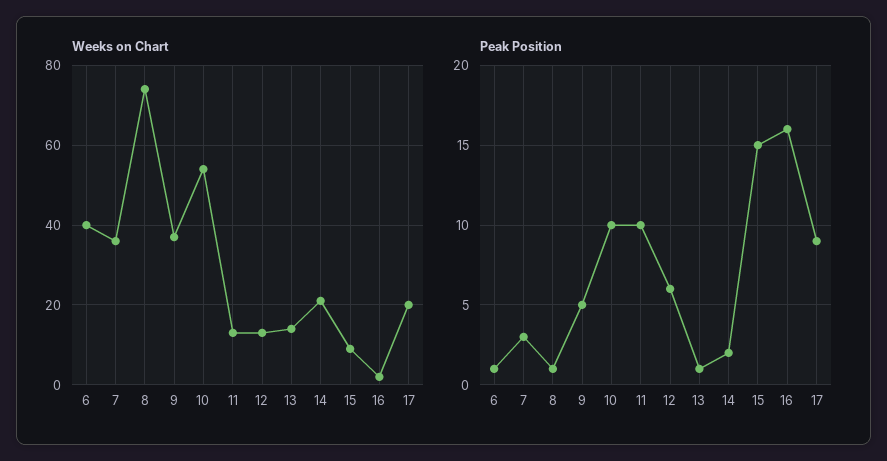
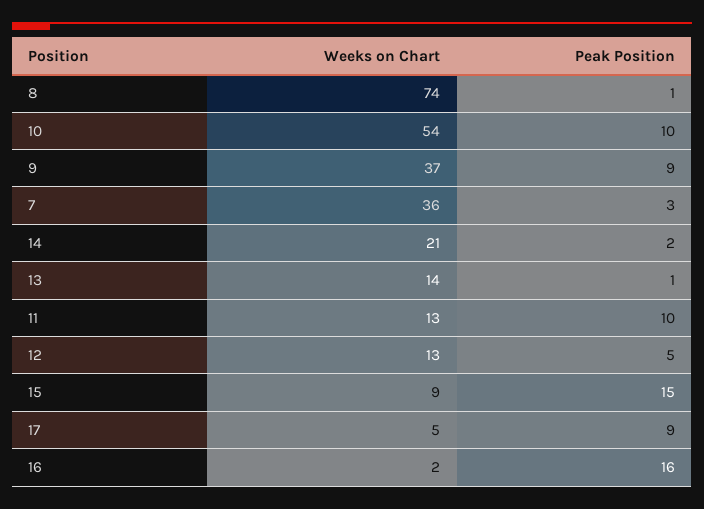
Weeks on Chart, 6: 40 -> none
Weeks on Chart, 17: 20 -> 5
Peak Position, 6: 1 -> none
Peak Position, 9: 5 -> 9
Peak Position, 12: 6 -> 5

